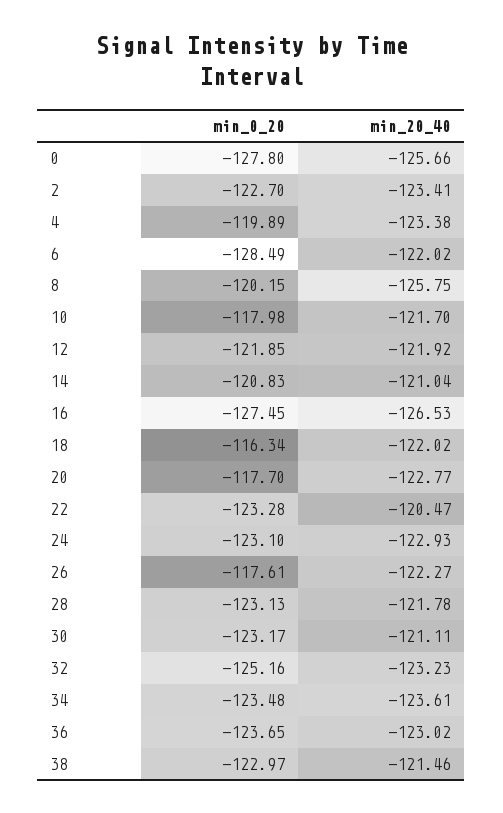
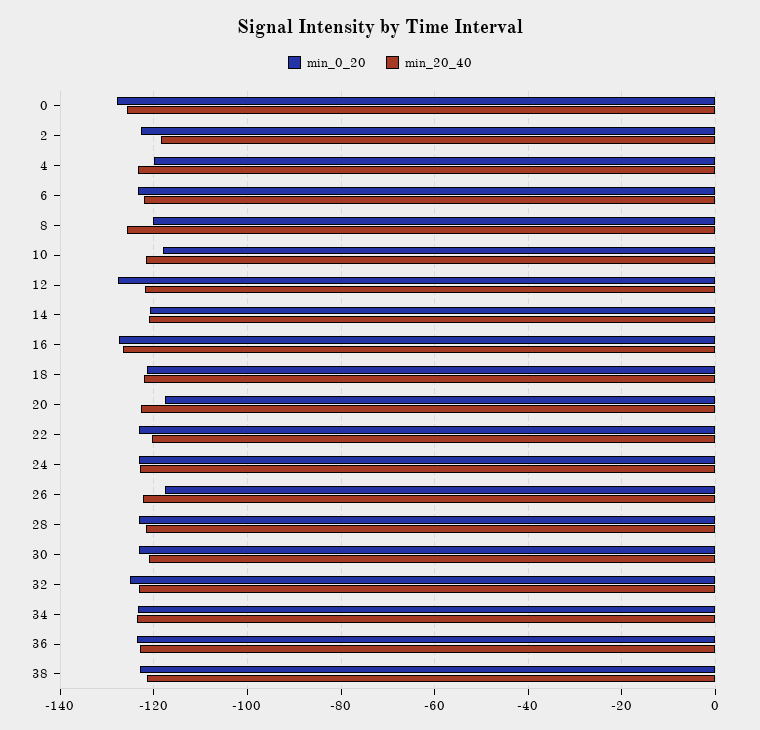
min_20_40, 2: -123.41 -> -118
min_0_20, 6: -128.49 -> -124
min_0_20, 12: -121.85 -> -128
min_0_20, 18: -116.34 -> -122

